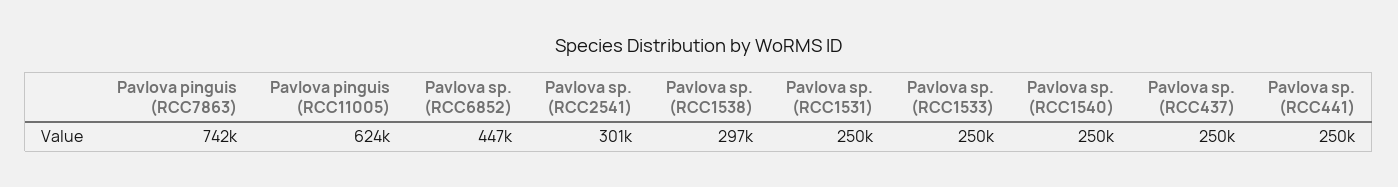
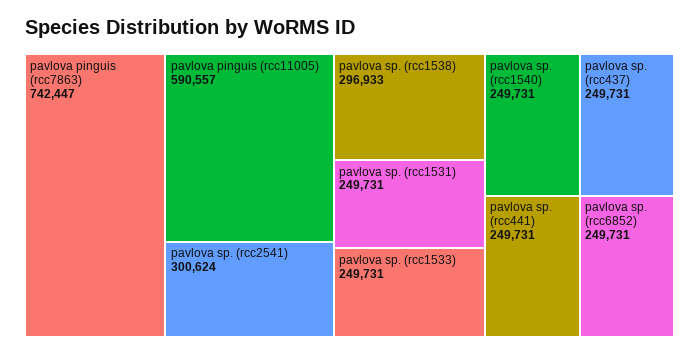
Pavlova pinguis (RCC11005): 624000 -> 590557
Pavlova sp. (RCC6852): 447000 -> 249731

